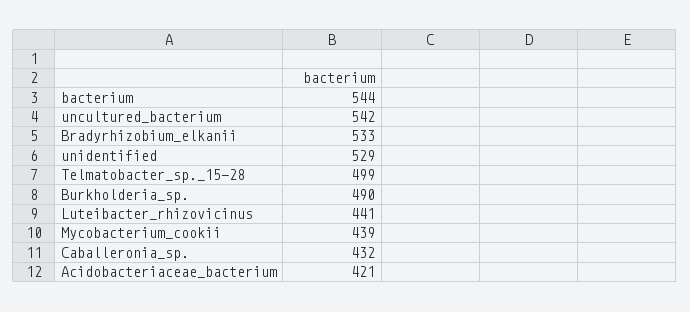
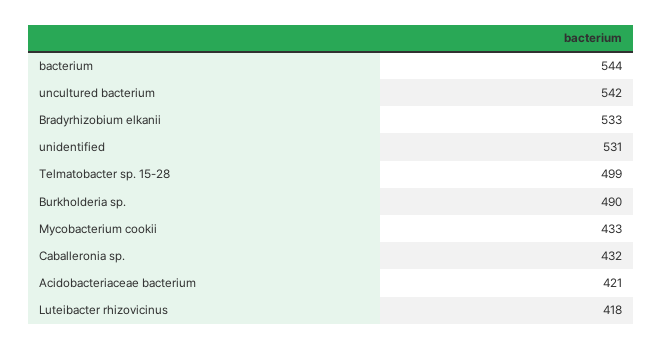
unidentified: 529 -> 531
Luteibacter_rhizovicinus: 441 -> 418
Mycobacterium_cookii: 439 -> 433

